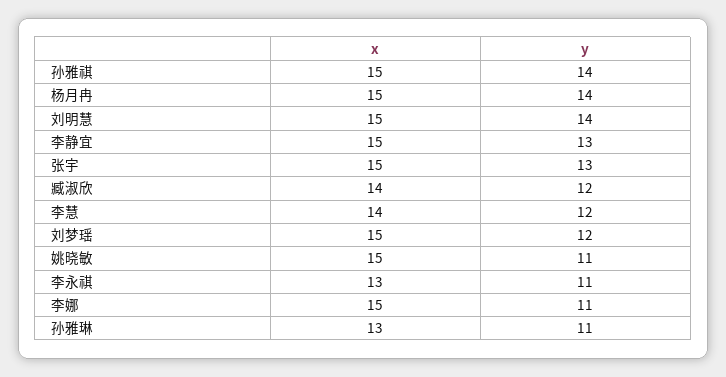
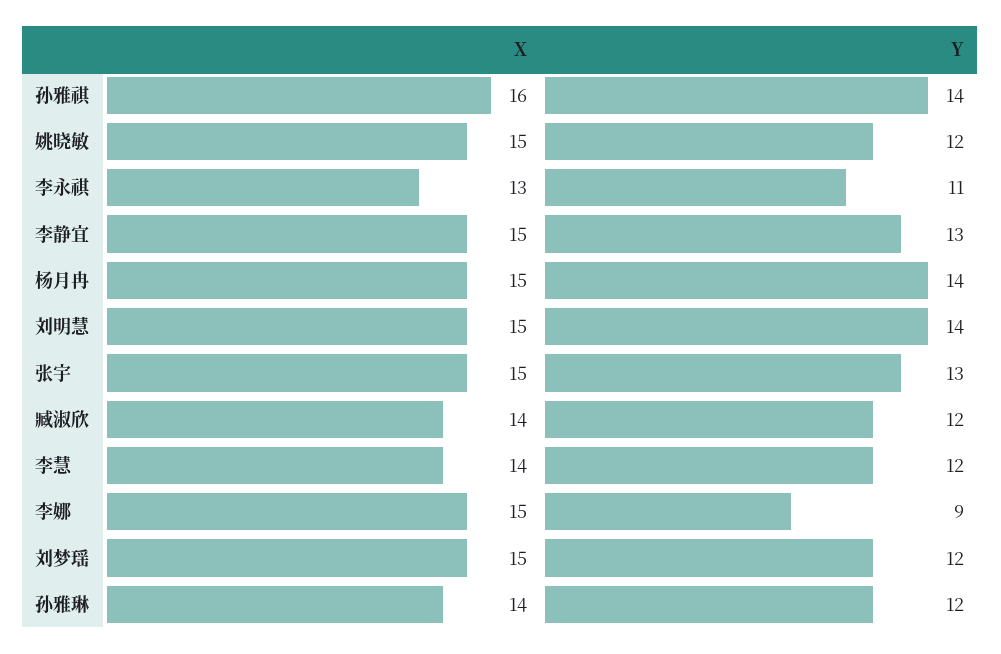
x, 孙雅祺: 15 -> 16
y, 姚晓敏: 11 -> 12
y, 李娜: 11 -> 9
x, 孙雅琳: 13 -> 14
y, 孙雅琳: 11 -> 12

